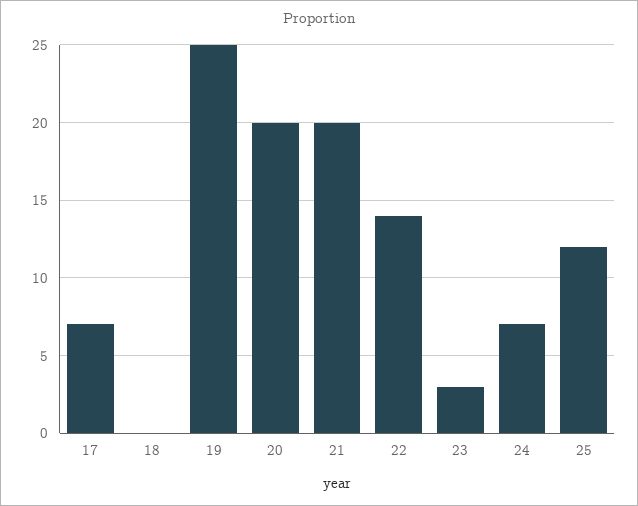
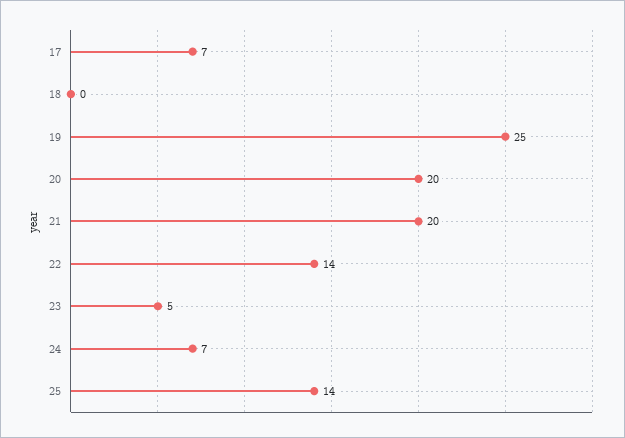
23: 3 -> 5
25: 12 -> 14

